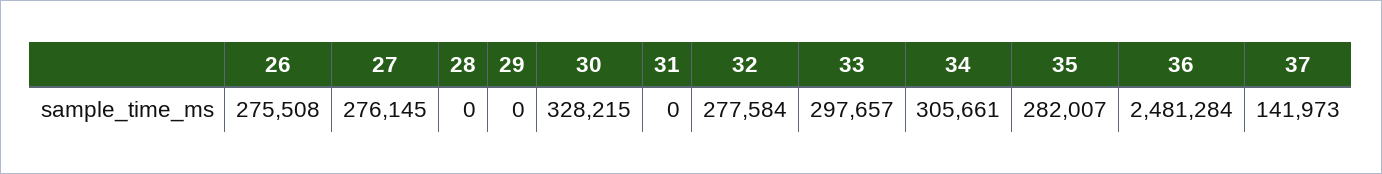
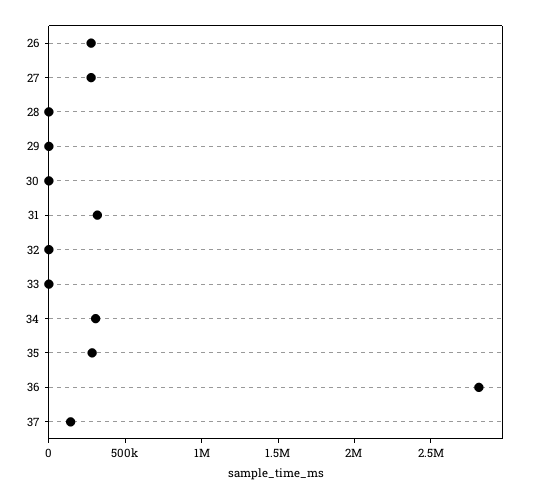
30: 328215 -> 0
31: 0 -> 300000
32: 277584 -> 0
33: 297657 -> 0
36: 2481284 -> 2800000

